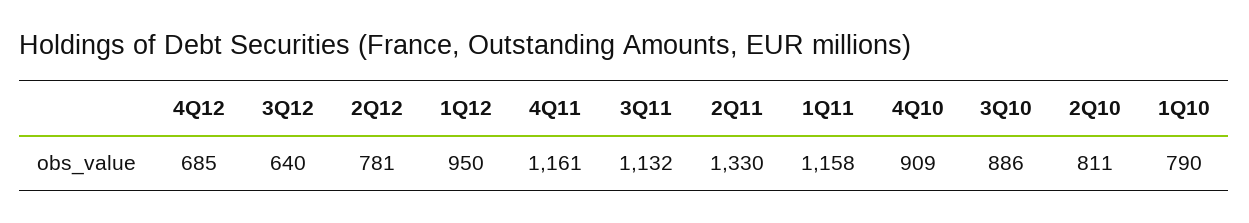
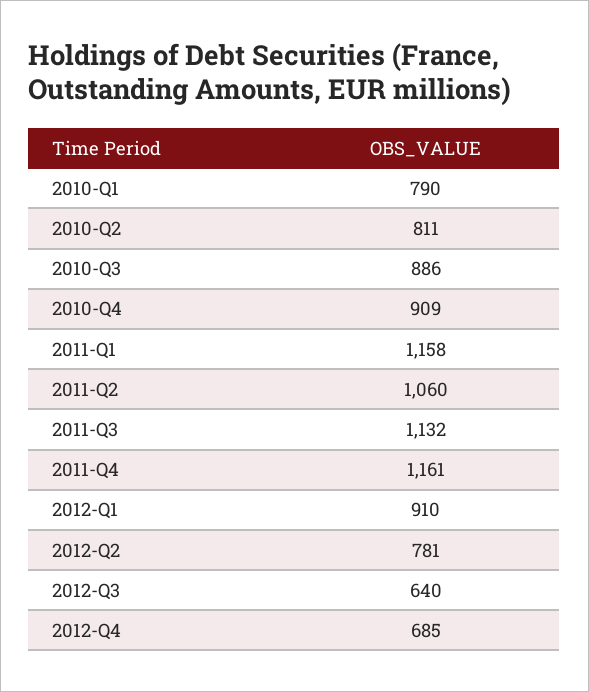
1Q12: 950 -> 910
2Q11: 1330 -> 1060

